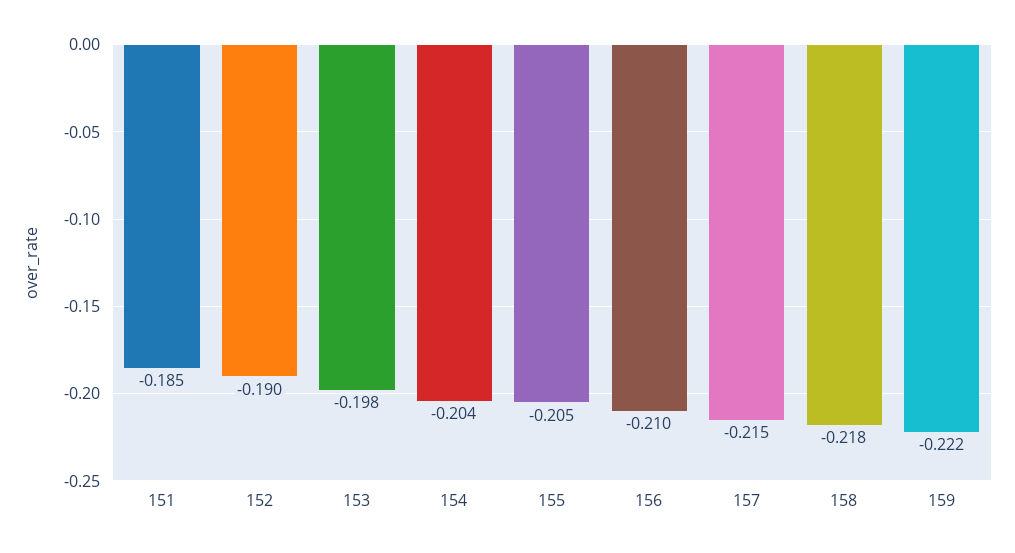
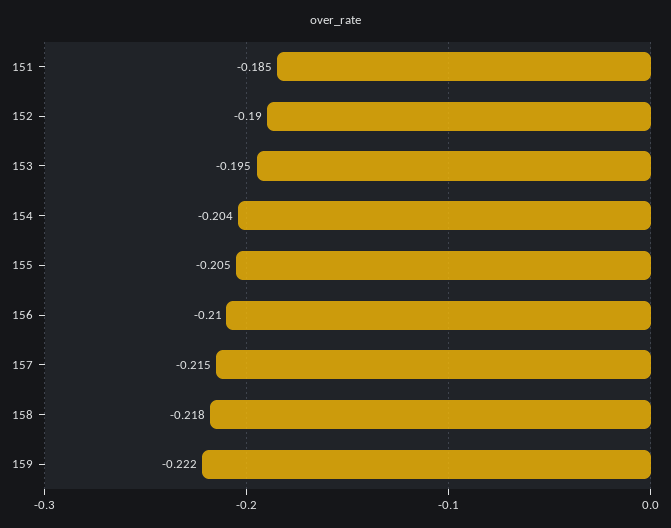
153: -0.198 -> -0.195

